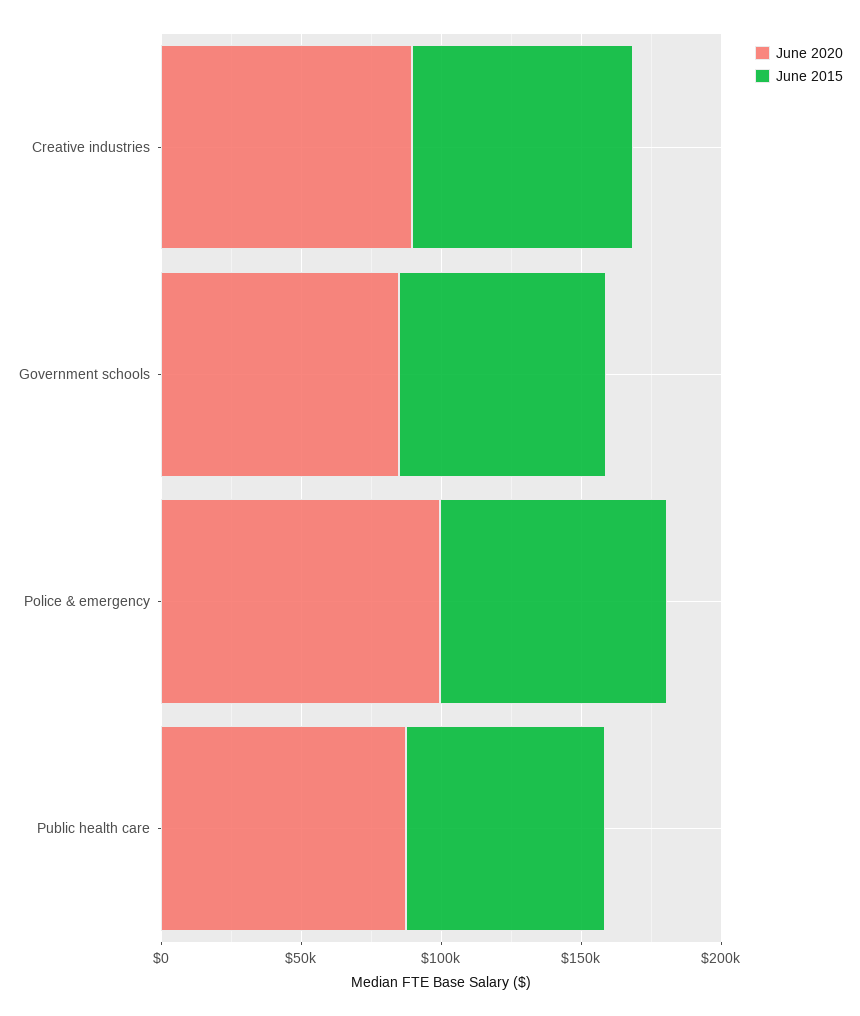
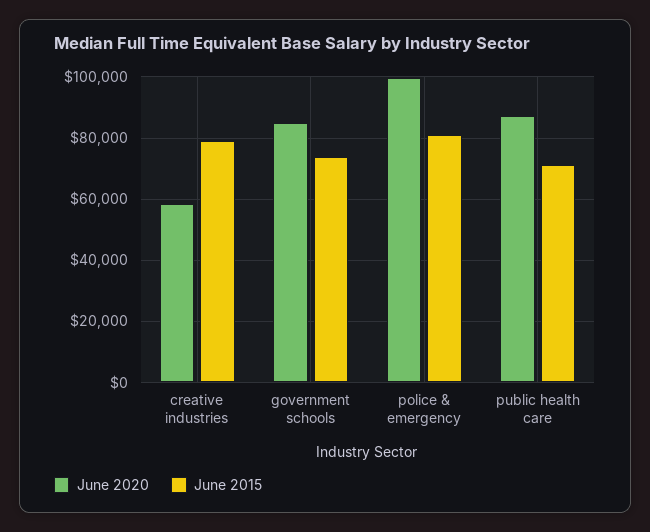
June 2020, Creative industries: 90000 -> 58000

